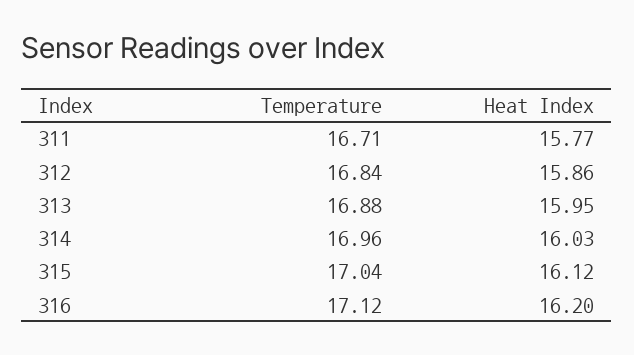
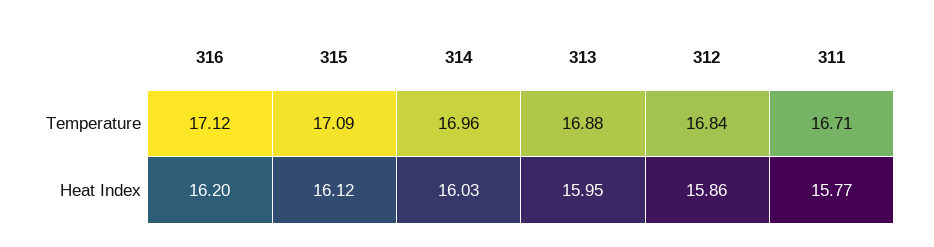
Temperature, 315: 17.04 -> 17.09

